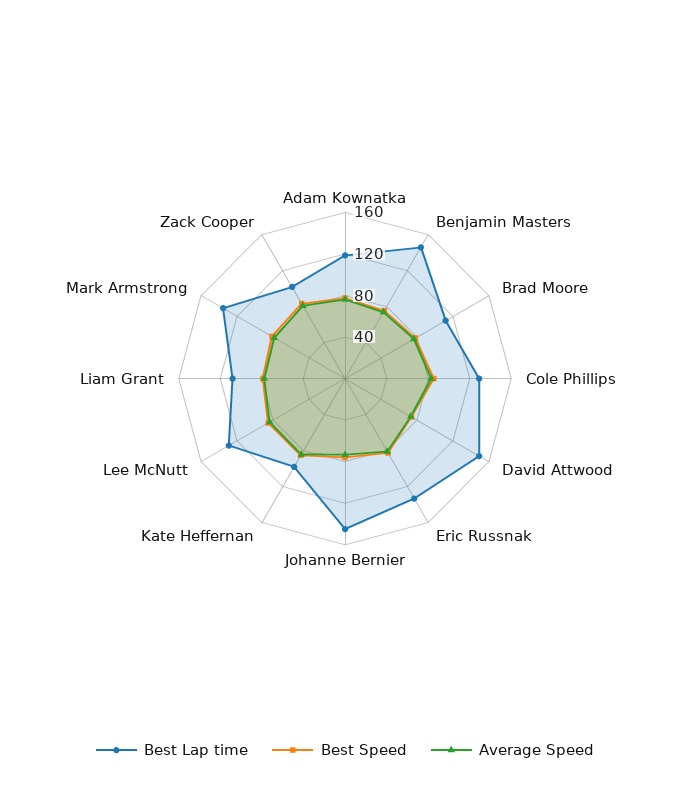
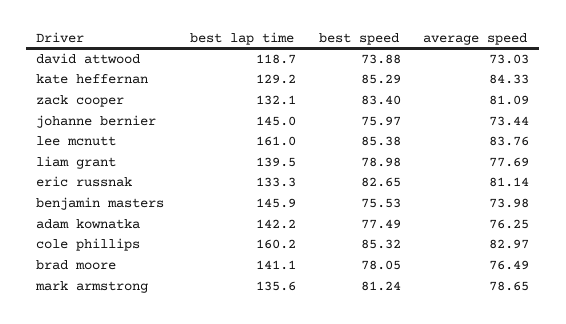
Best Lap time, Adam Kownatka: 120 -> 142.2
Best Lap time, Brad Moore: 110 -> 141.1
Best Lap time, Cole Phillips: 130 -> 160.2
Best Lap time, David Attwood: 150 -> 118.7
Best Lap time, Kate Heffernan: 100 -> 129.2
Best Lap time, Lee McNutt: 130 -> 161
Best Lap time, Liam Grant: 110 -> 139.5
Best Lap time, Zack Cooper: 100 -> 132.1

